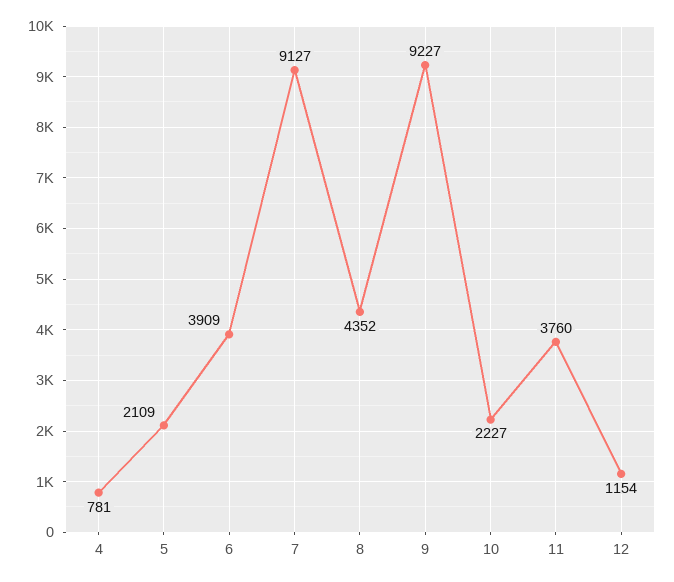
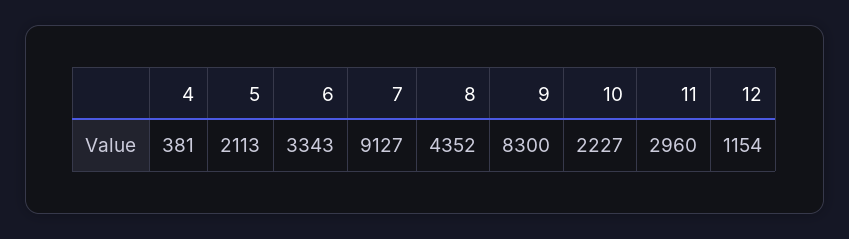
4: 781 -> 381
5: 2109 -> 2113
6: 3909 -> 3343
9: 9227 -> 8300
11: 3760 -> 2960

